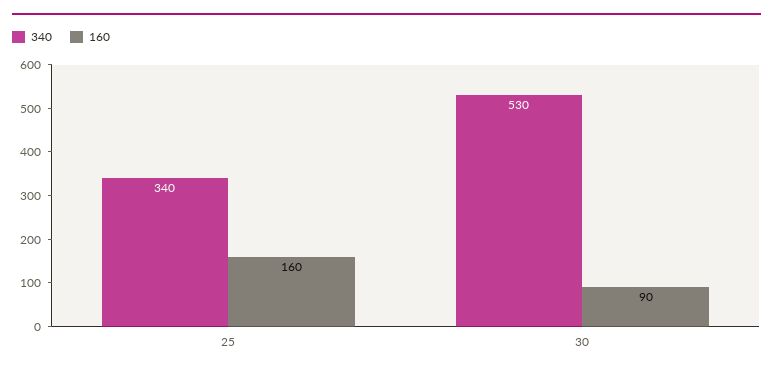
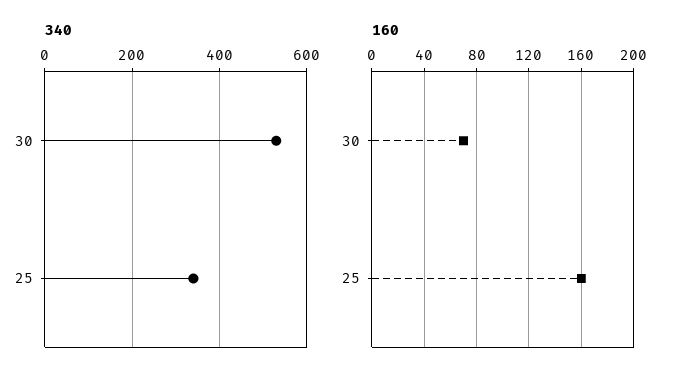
160, 30: 90 -> 70

